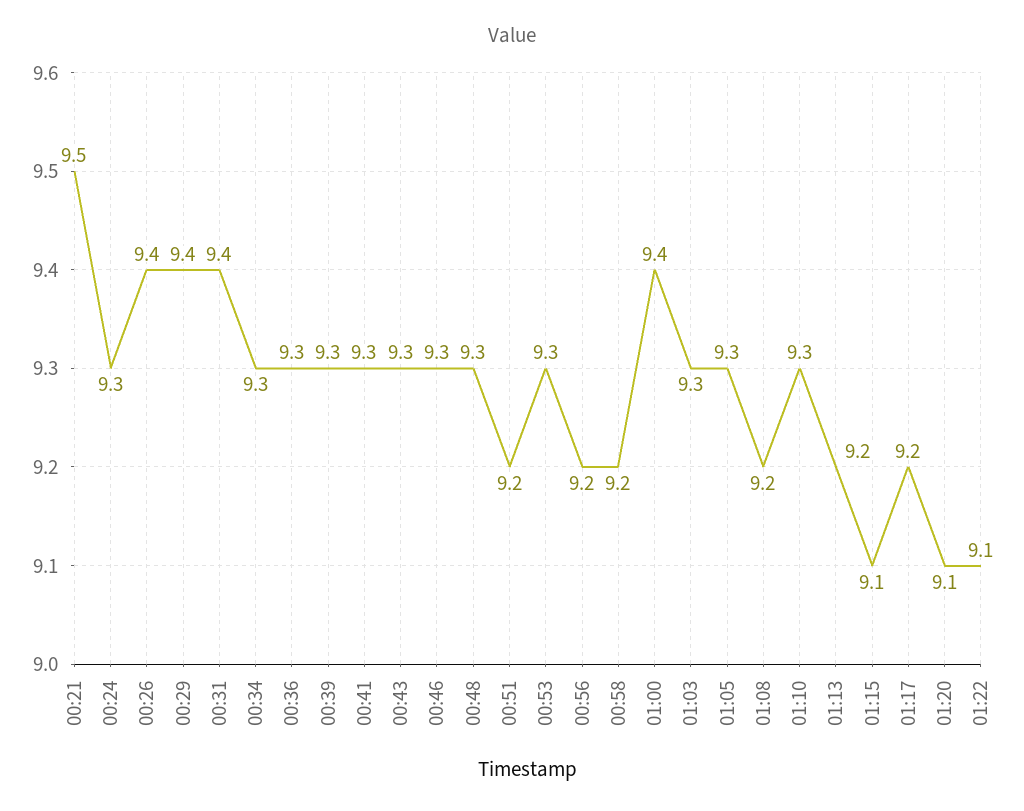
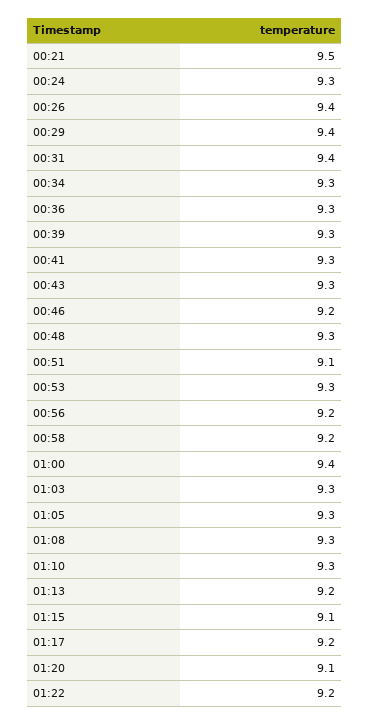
00:46: 9.3 -> 9.2
00:51: 9.2 -> 9.1
01:08: 9.2 -> 9.3
01:22: 9.1 -> 9.2

